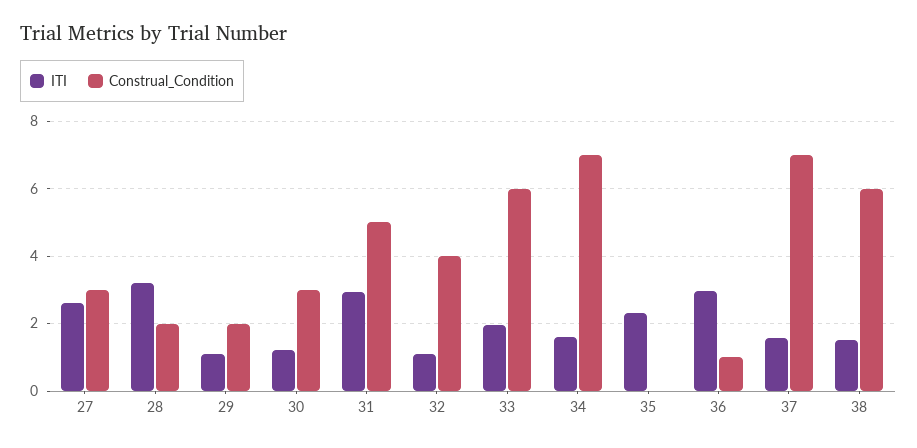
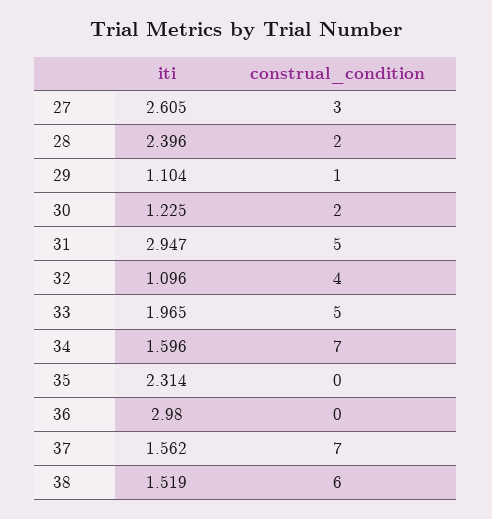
ITI, 28: 3.2 -> 2.396
Construal_Condition, 29: 2 -> 1
Construal_Condition, 30: 3 -> 2
Construal_Condition, 33: 6 -> 5
Construal_Condition, 36: 1 -> 0

